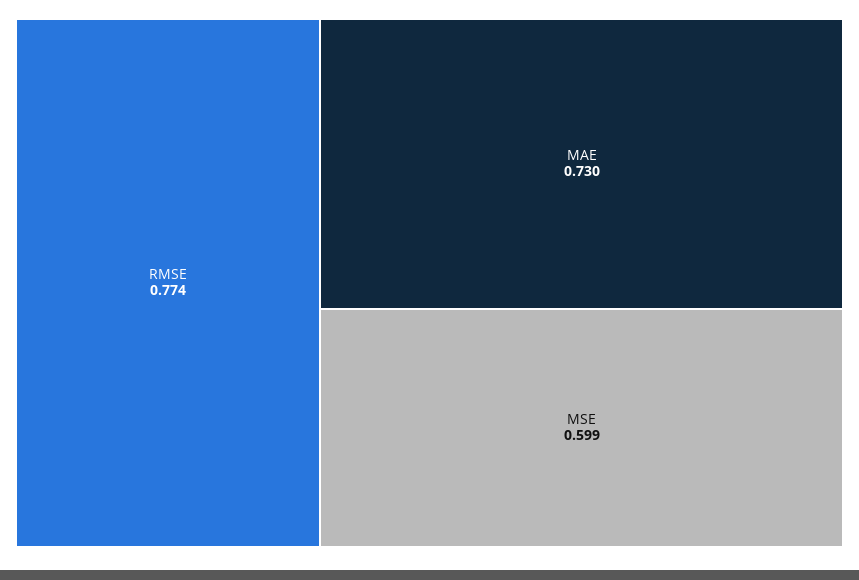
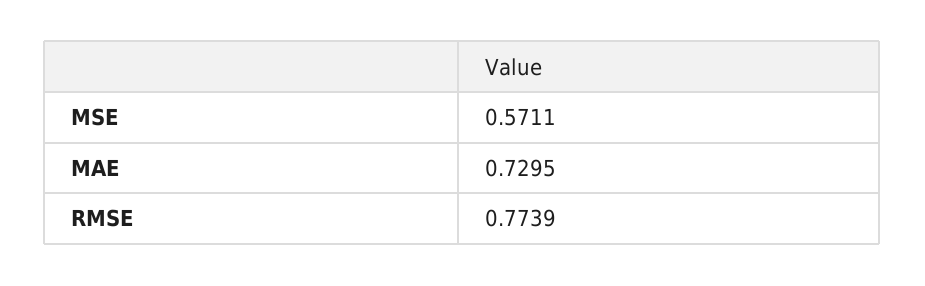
MSE: 0.599 -> 0.5711

